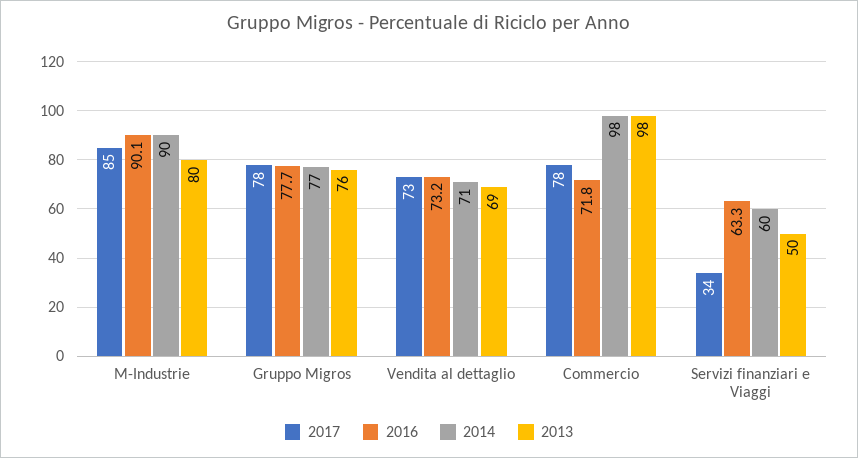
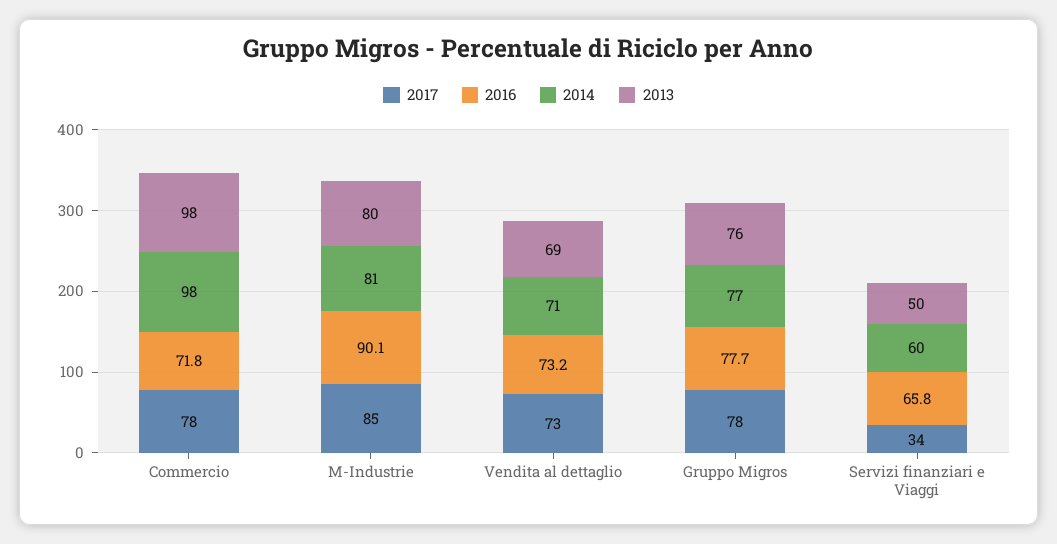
2014, M-Industrie: 90 -> 81
2016, Servizi finanziari e Viaggi: 63.3 -> 65.8

